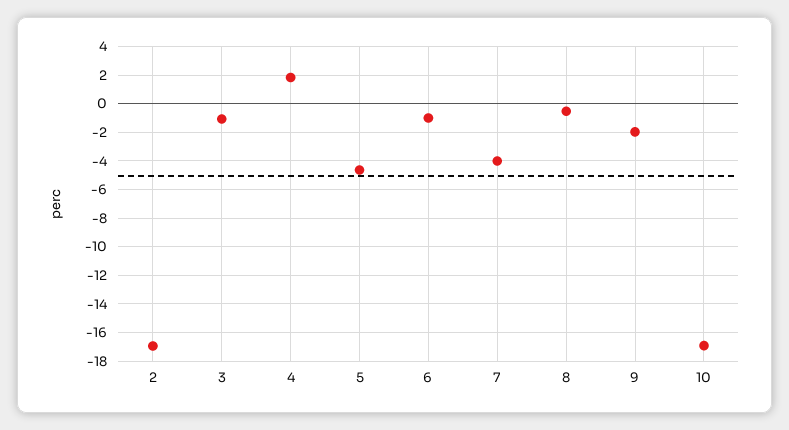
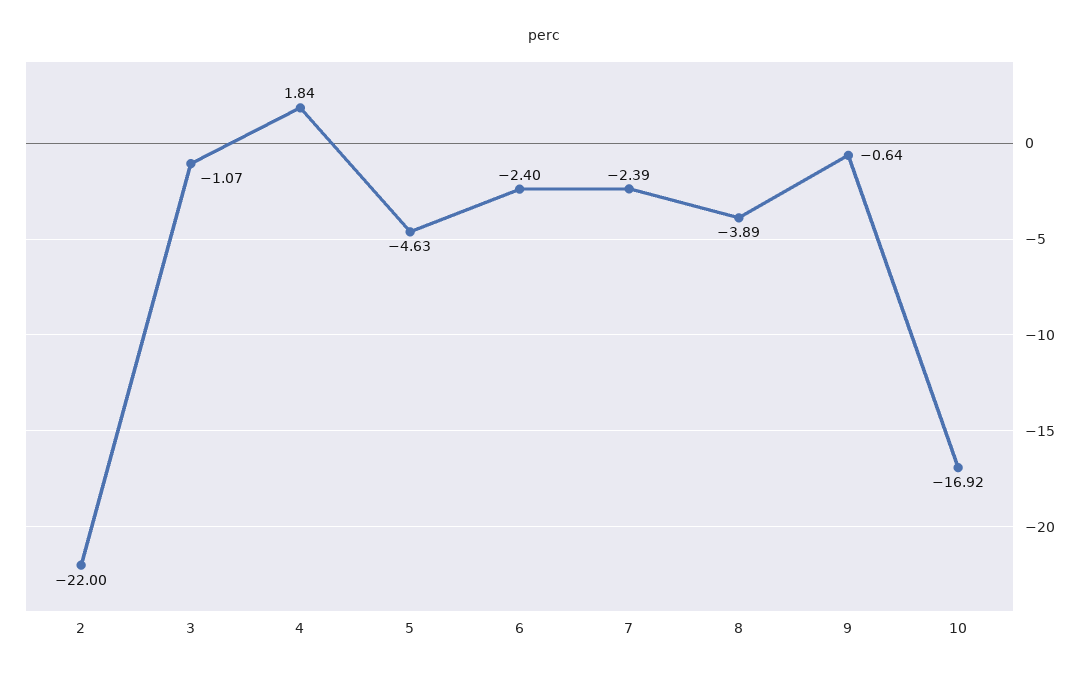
2: -17 -> -22
6: -1 -> -2.4
7: -4 -> -2.39
8: -0.5 -> -3.89
9: -2 -> -0.64

